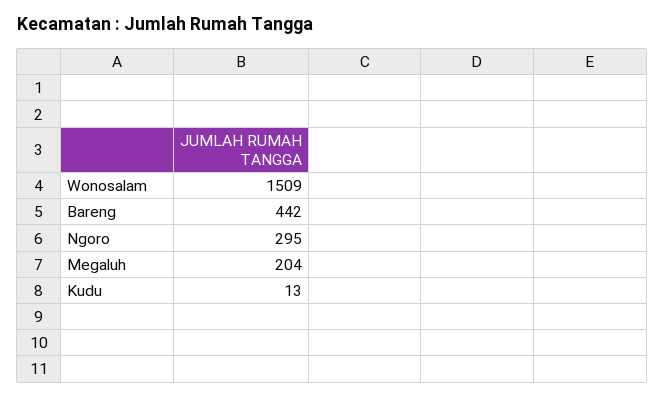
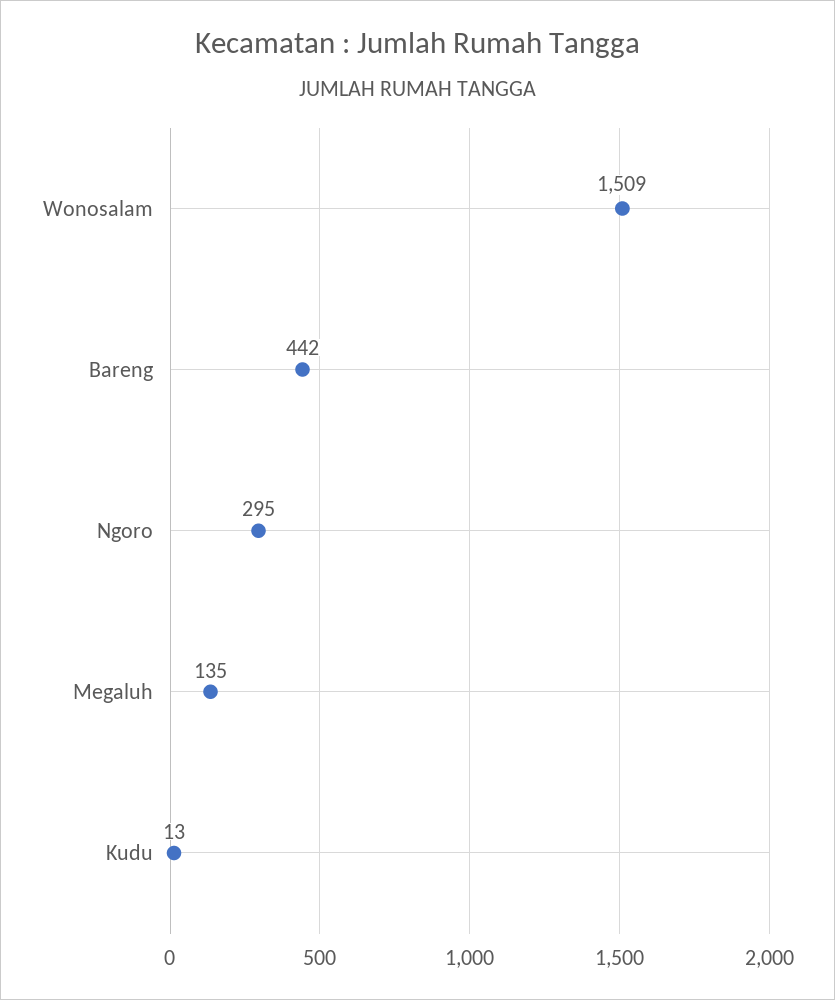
Megaluh: 204 -> 135

